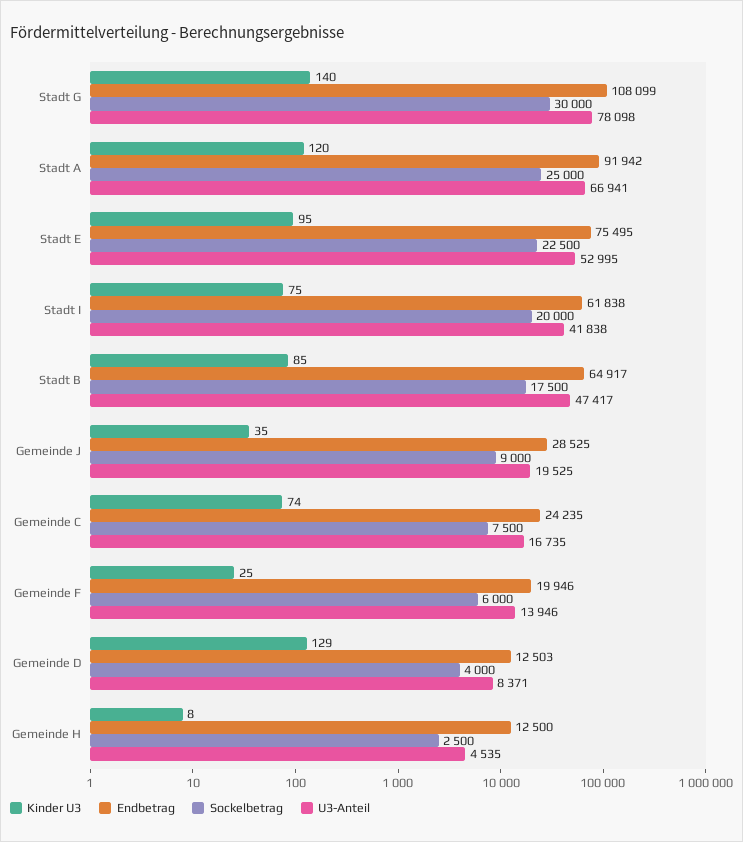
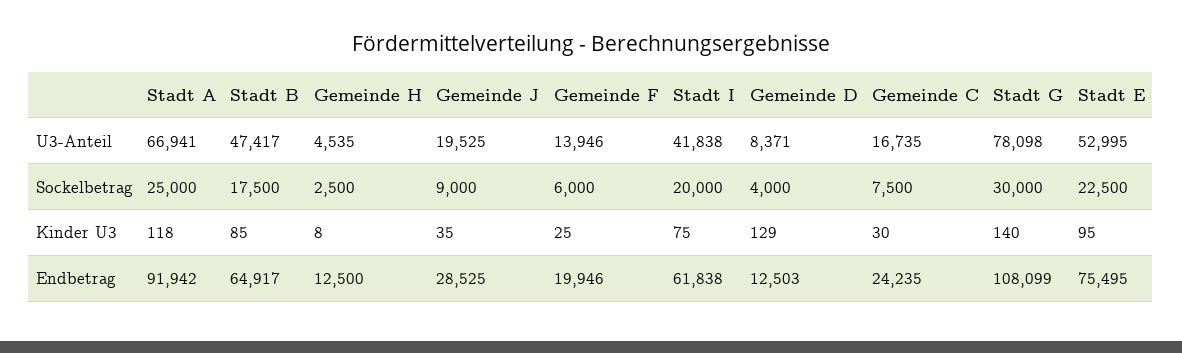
Kinder U3, Stadt A: 120 -> 118
Kinder U3, Gemeinde C: 74 -> 30

